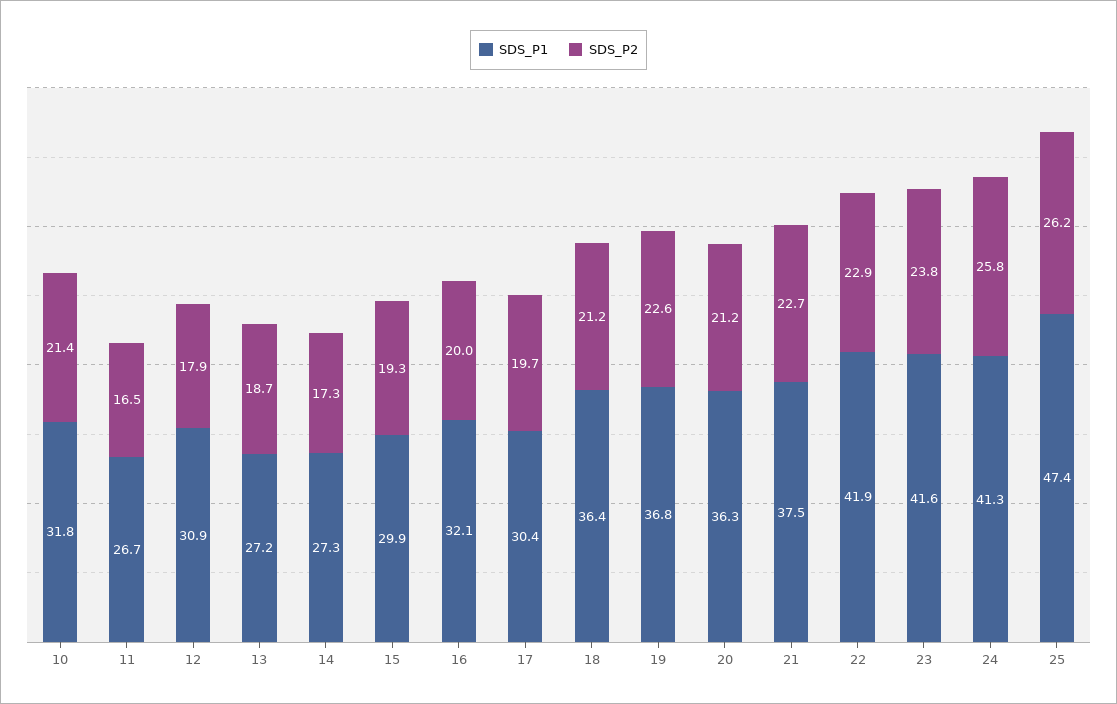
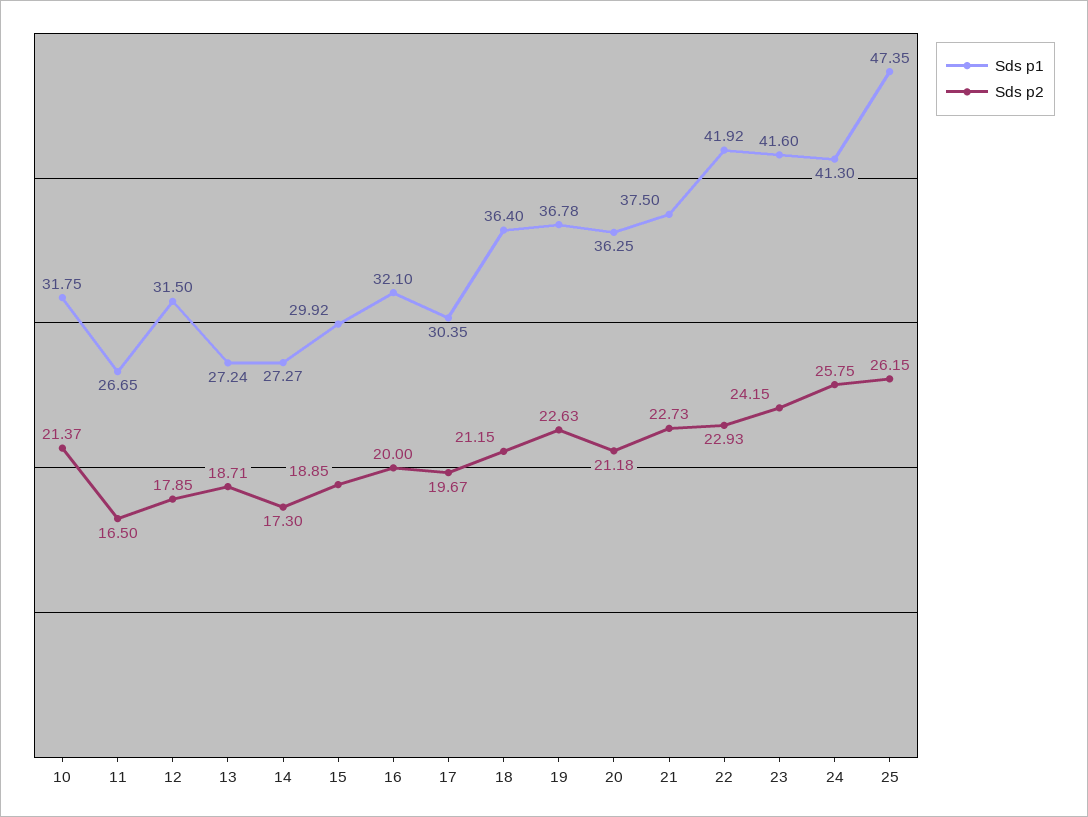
SDS_P1, 12: 30.9 -> 31.5
SDS_P2, 15: 19.3 -> 18.85
SDS_P2, 23: 23.8 -> 24.15

